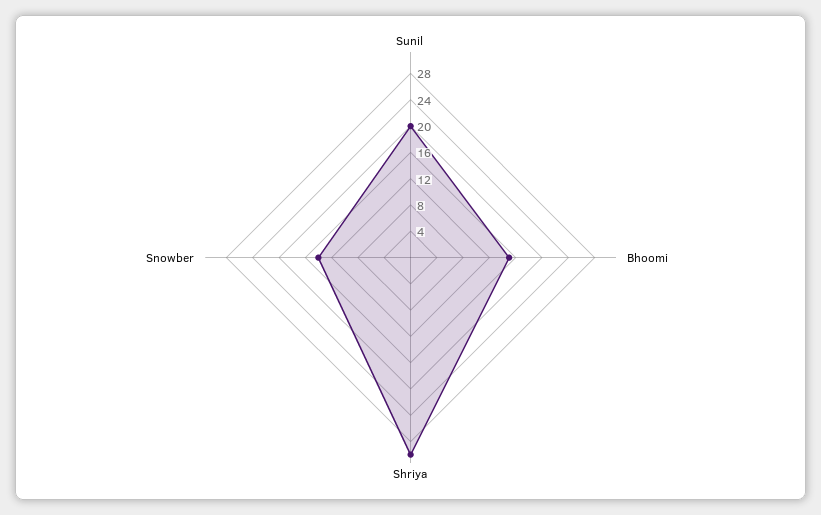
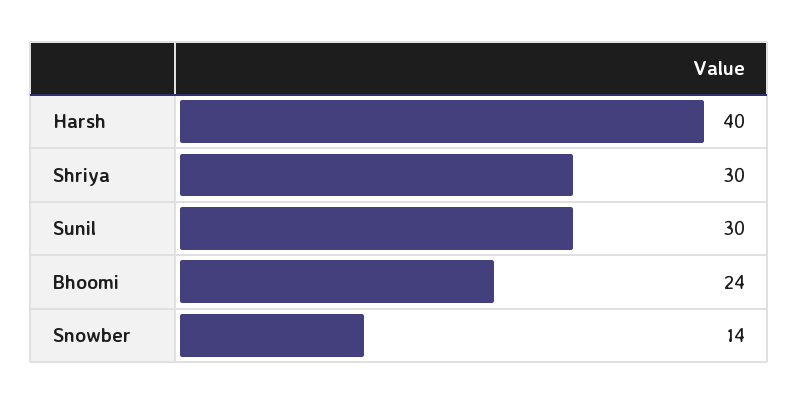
Sunil: 20 -> 30
Bhoomi: 16 -> 24
Harsh: none -> 40

